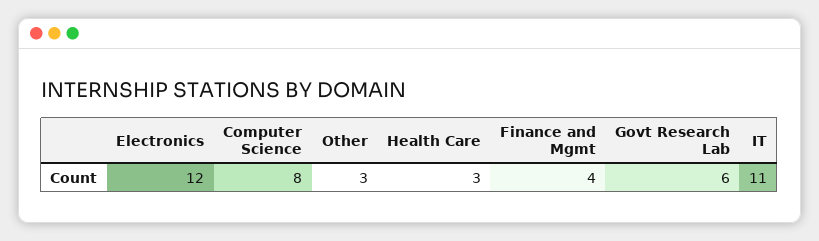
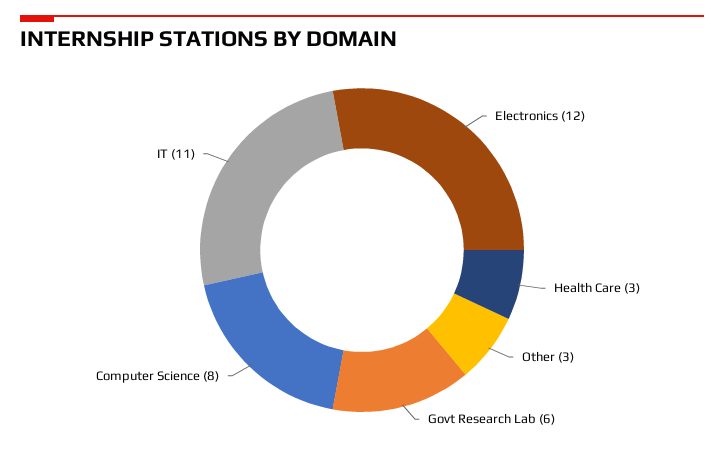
Finance and Mgmt: 4 -> none

